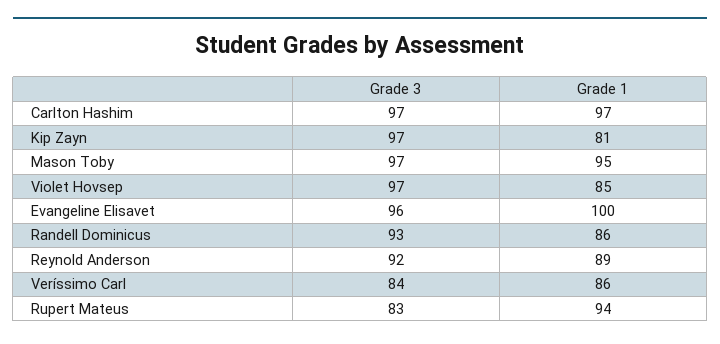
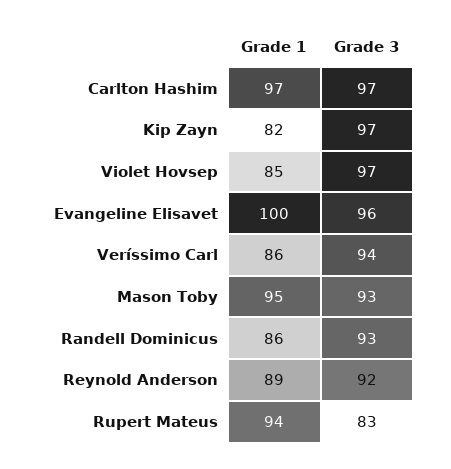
Grade 1, Kip Zayn: 81 -> 82
Grade 3, Mason Toby: 97 -> 93
Grade 3, Veríssimo Carl: 84 -> 94

